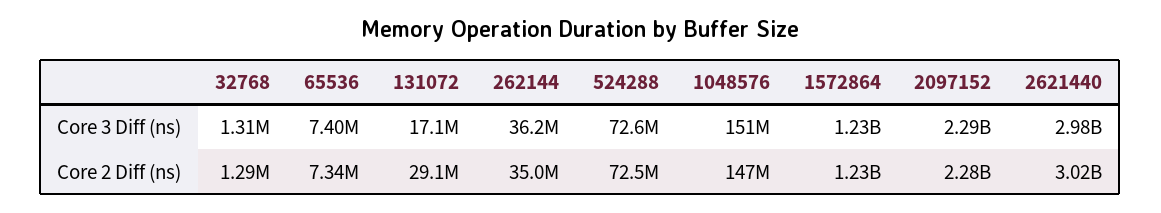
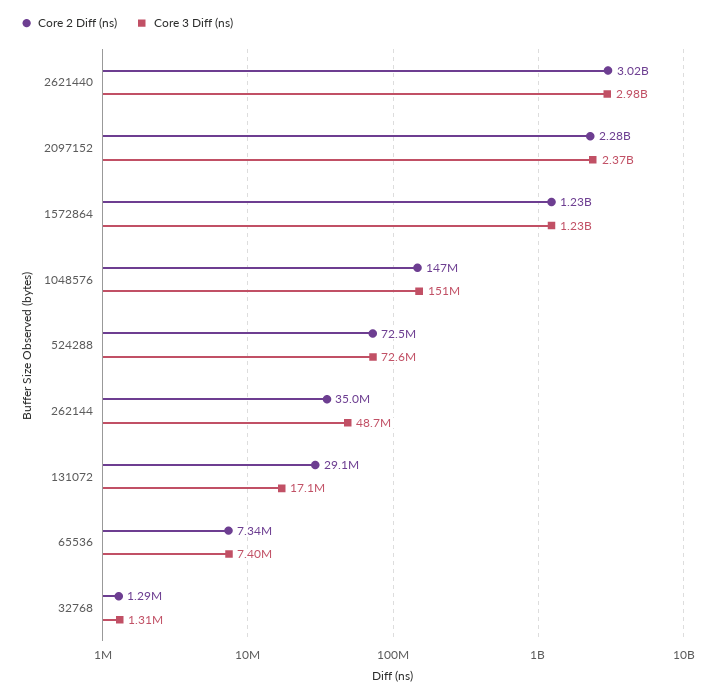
Core 3 Diff (ns), 262144: 36200000 -> 48700000
Core 3 Diff (ns), 2097152: 2290000000 -> 2370000000

